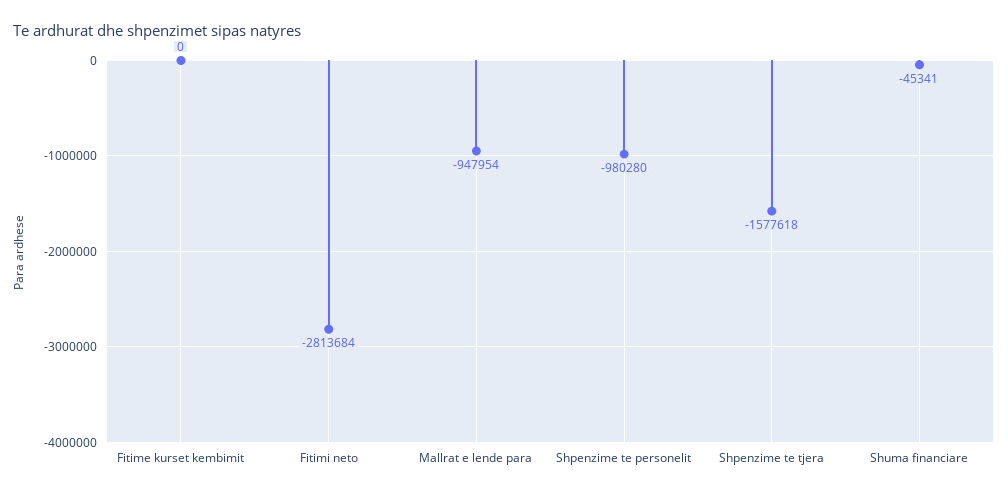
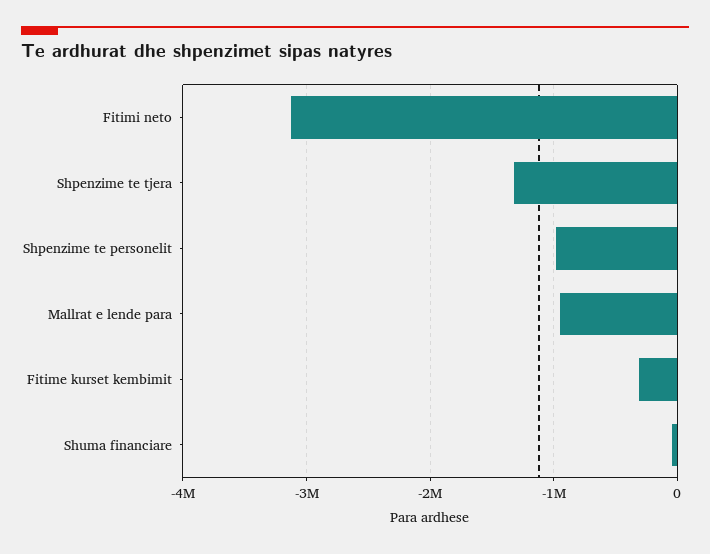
Fitime kurset kembimit: 0 -> -300000
Fitimi neto: -2813684 -> -3100000
Shpenzime te tjera: -1577618 -> -1300000

